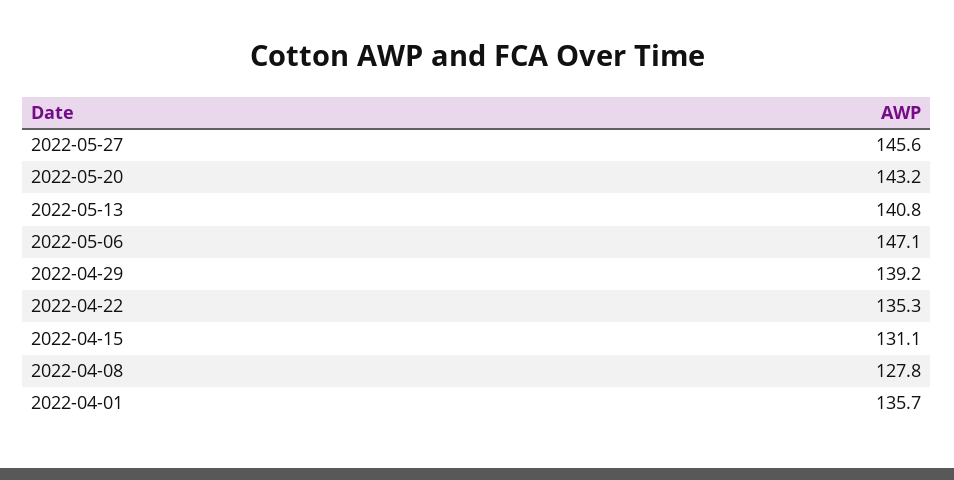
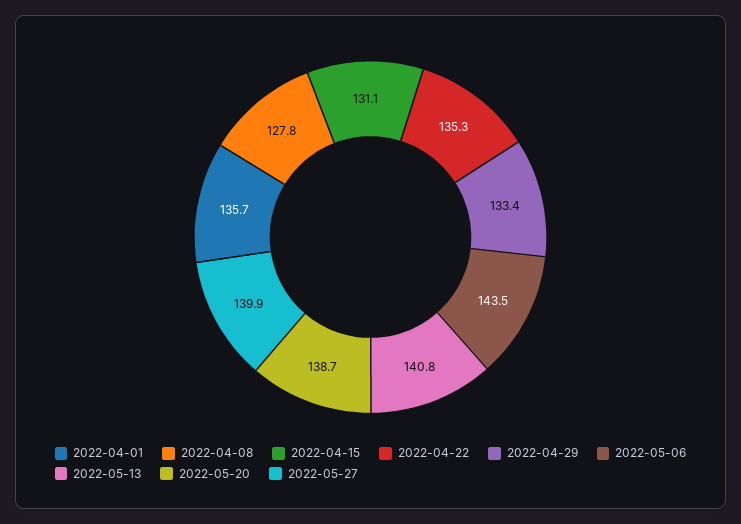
2022-05-27: 145.6 -> 139.9
2022-05-20: 143.2 -> 138.7
2022-05-06: 147.1 -> 143.5
2022-04-29: 139.2 -> 133.4

